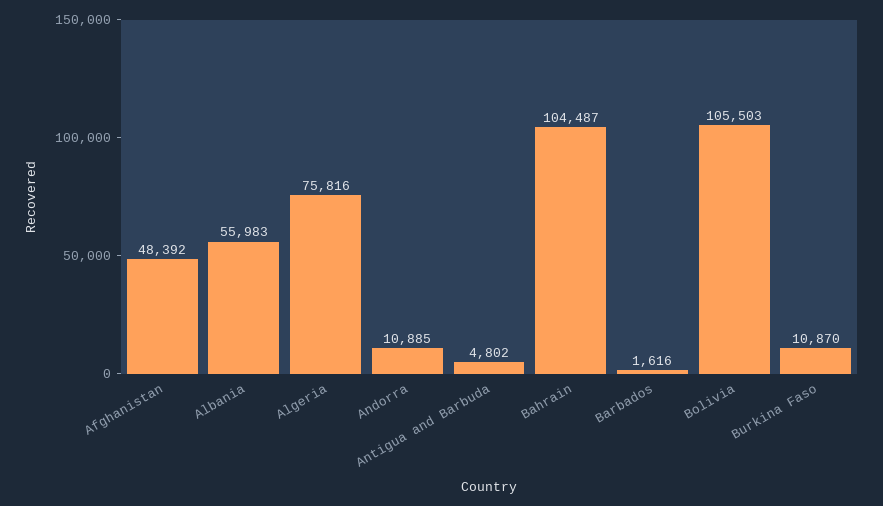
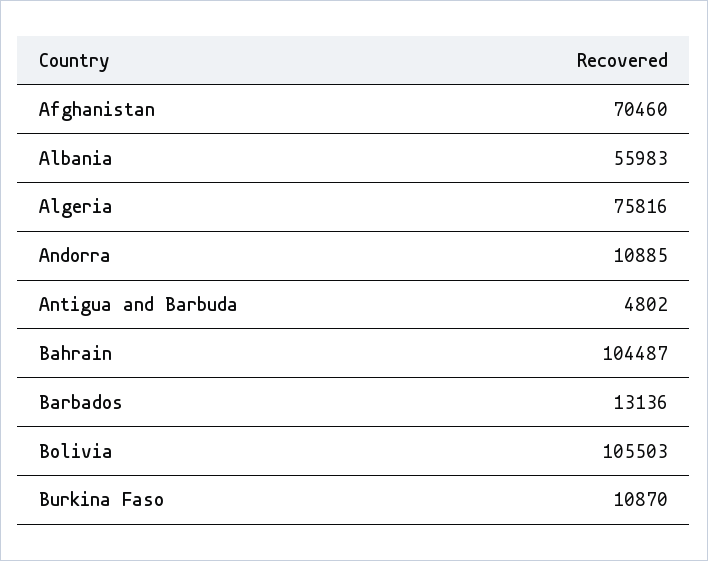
Afghanistan: 48392 -> 70460
Barbados: 1616 -> 13136

